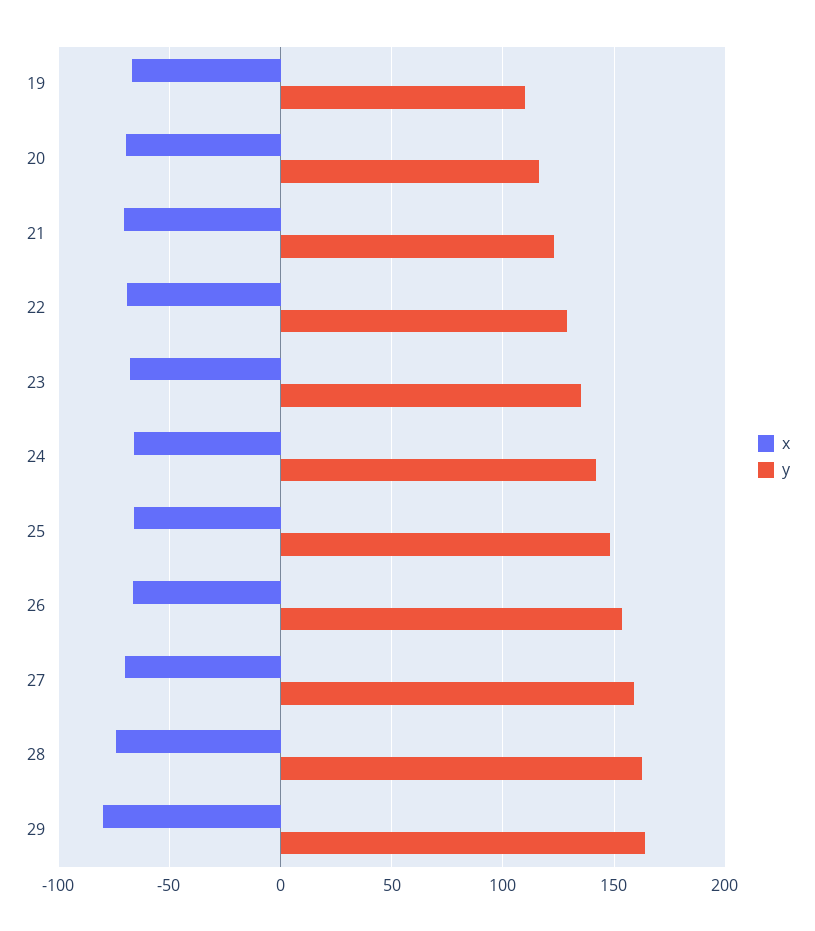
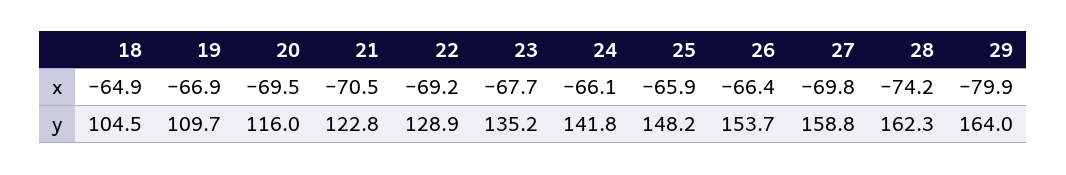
x, 18: none -> -64.9
y, 18: none -> 104.5

